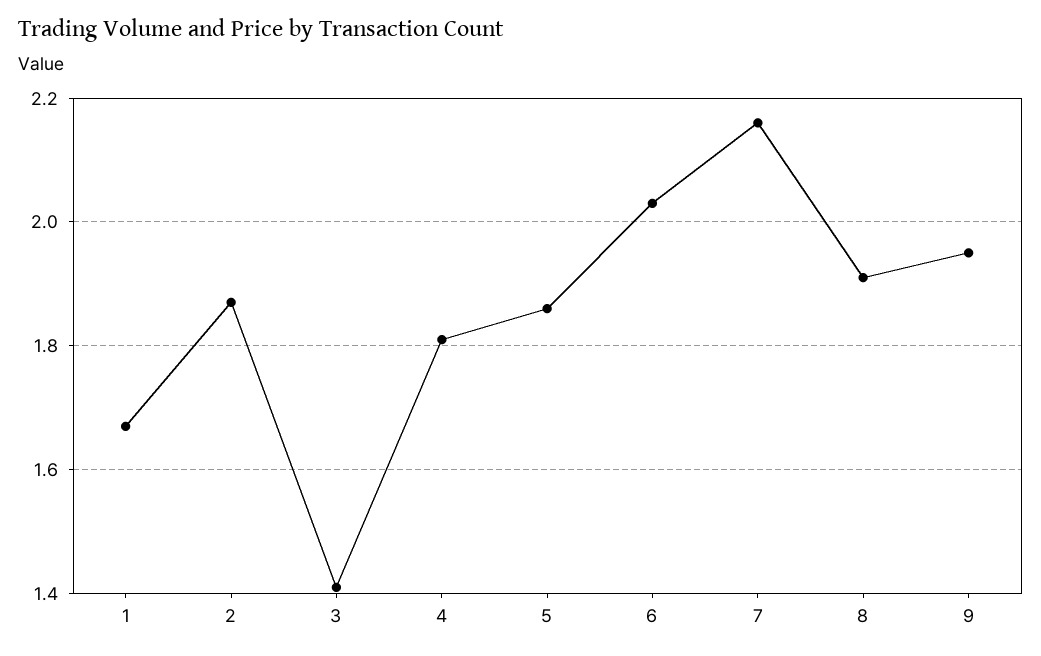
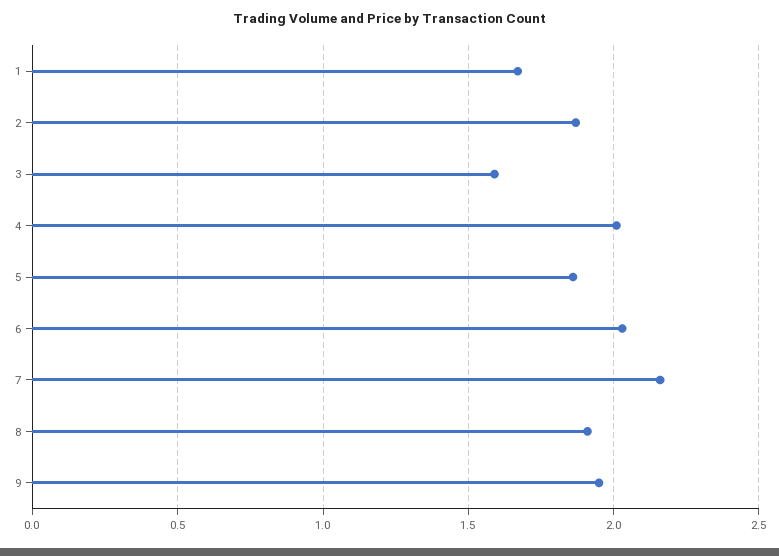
3: 1.4 -> 1.6
4: 1.8 -> 2

